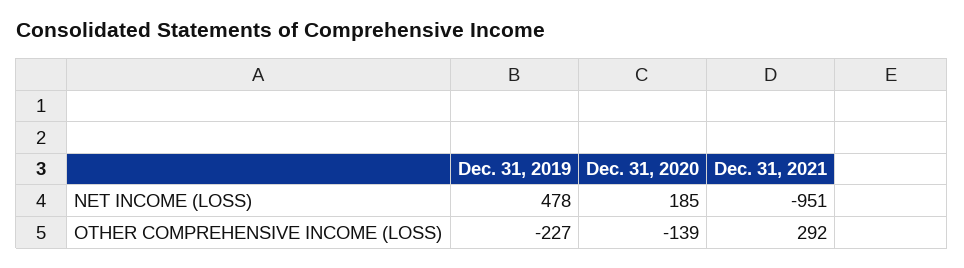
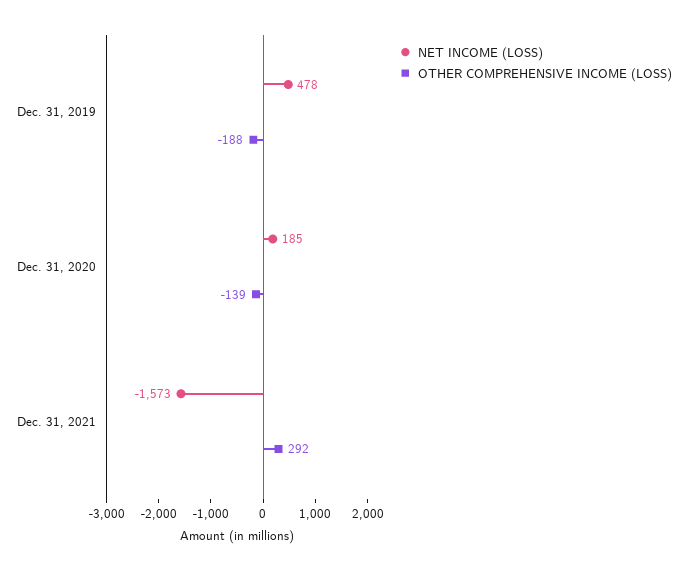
NET INCOME (LOSS), Dec. 31, 2021: -951 -> -1573
OTHER COMPREHENSIVE INCOME (LOSS), Dec. 31, 2019: -227 -> -188

